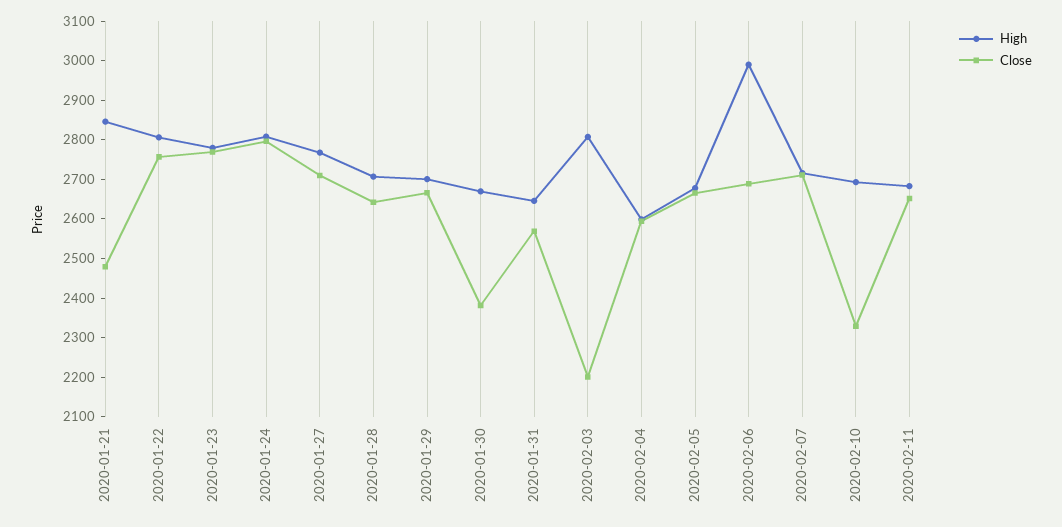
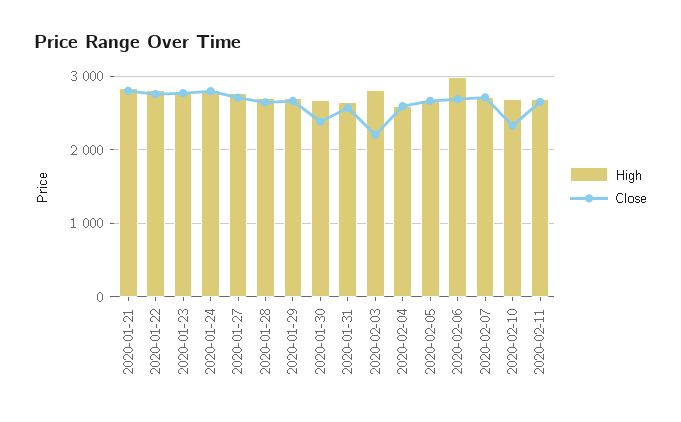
Close, 2020-01-21: 2475 -> 2800

